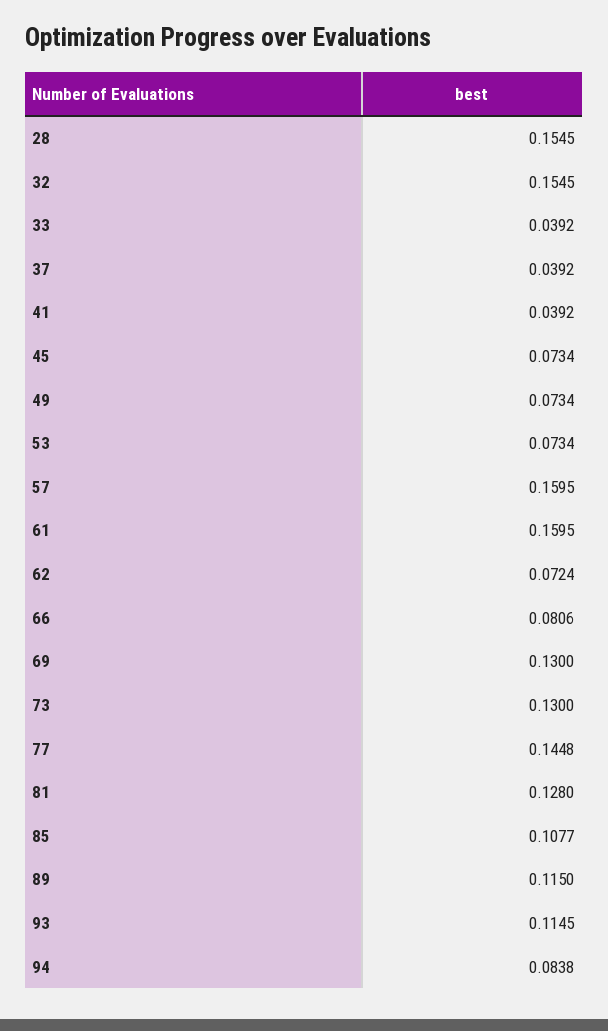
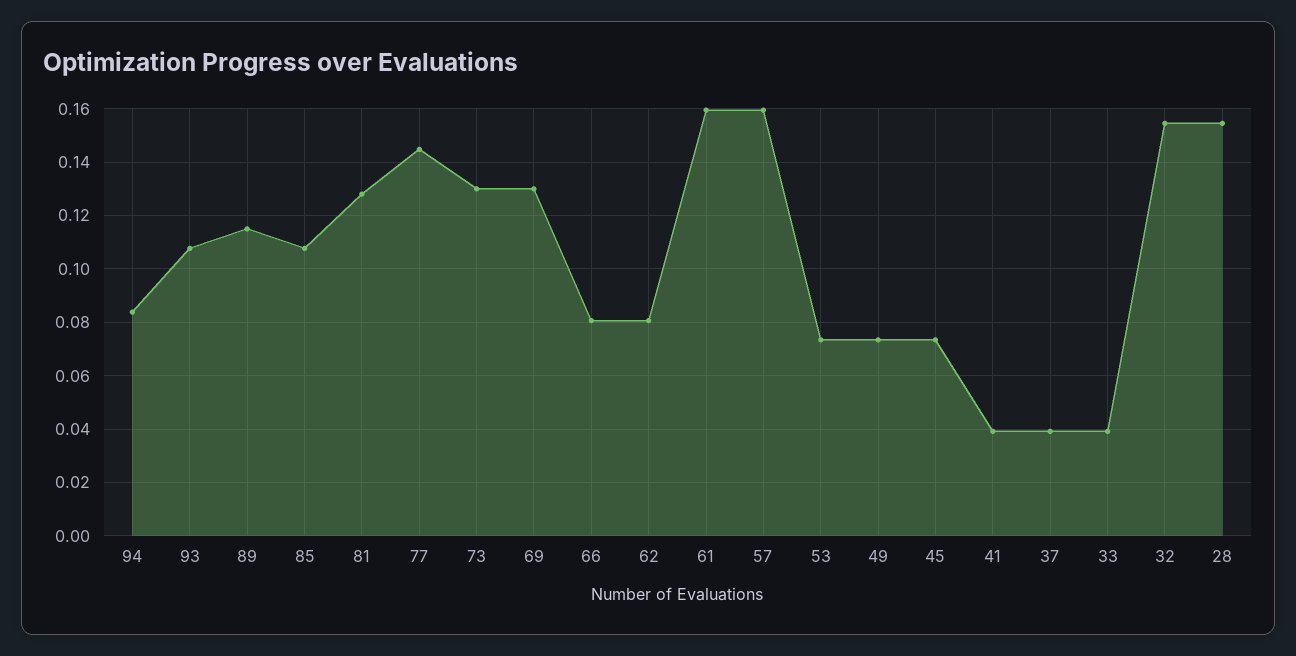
62: 0.0724 -> 0.08
93: 0.1145 -> 0.1075

